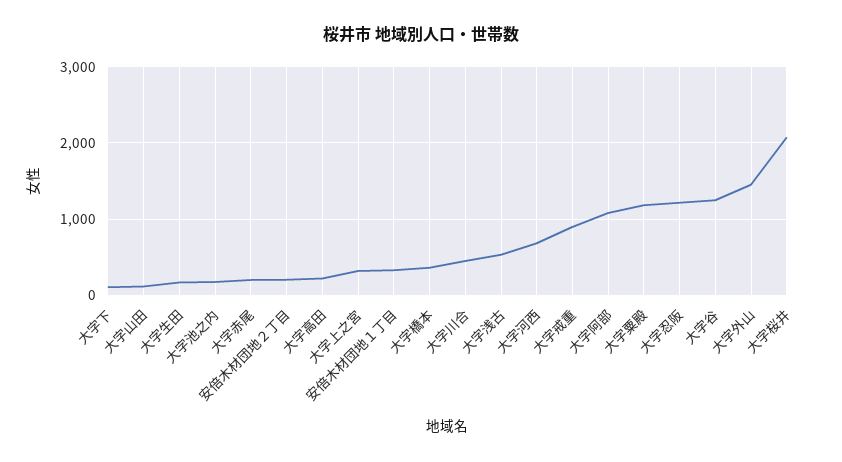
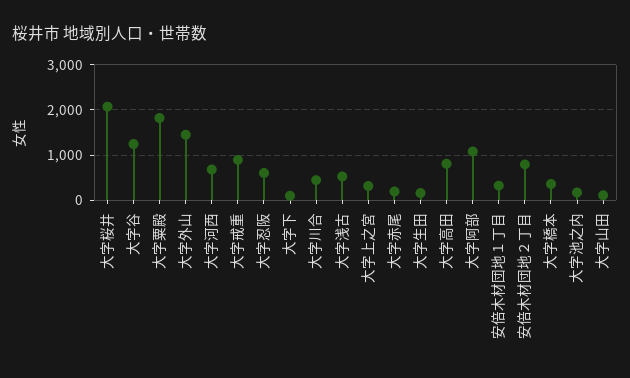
安倍木材団地２丁目: 200 -> 800
大字高田: 200 -> 800
大字粟殿: 1200 -> 1800
大字忍阪: 1200 -> 600

